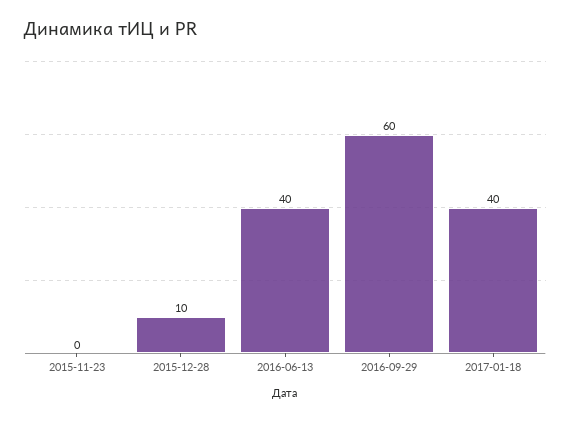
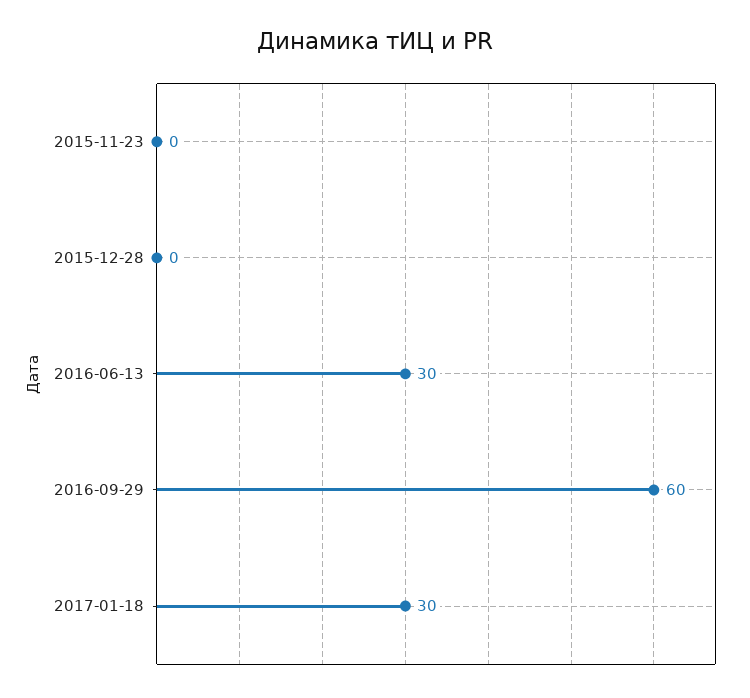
2015-12-28: 10 -> 0
2016-06-13: 40 -> 30
2017-01-18: 40 -> 30

